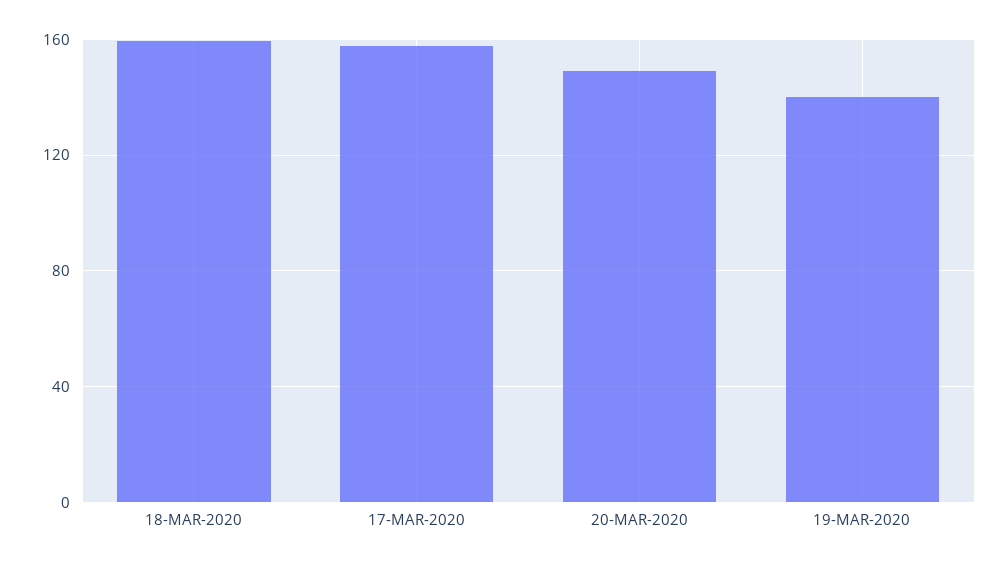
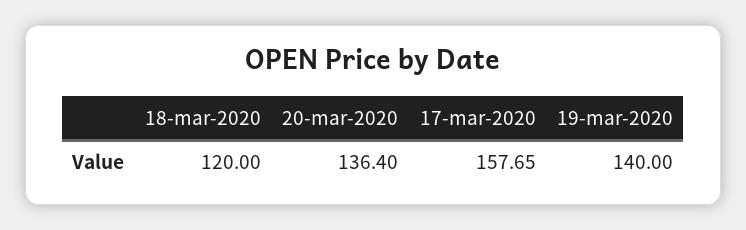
18-MAR-2020: 160 -> 120
20-MAR-2020: 150 -> 136.4

